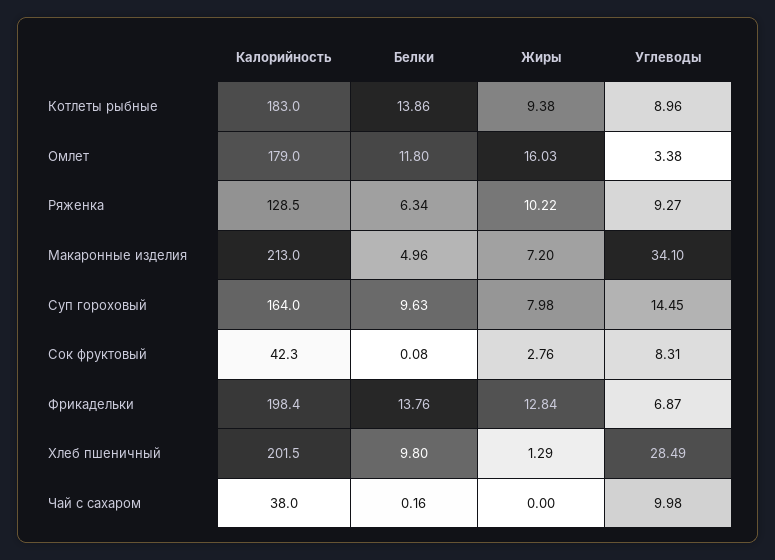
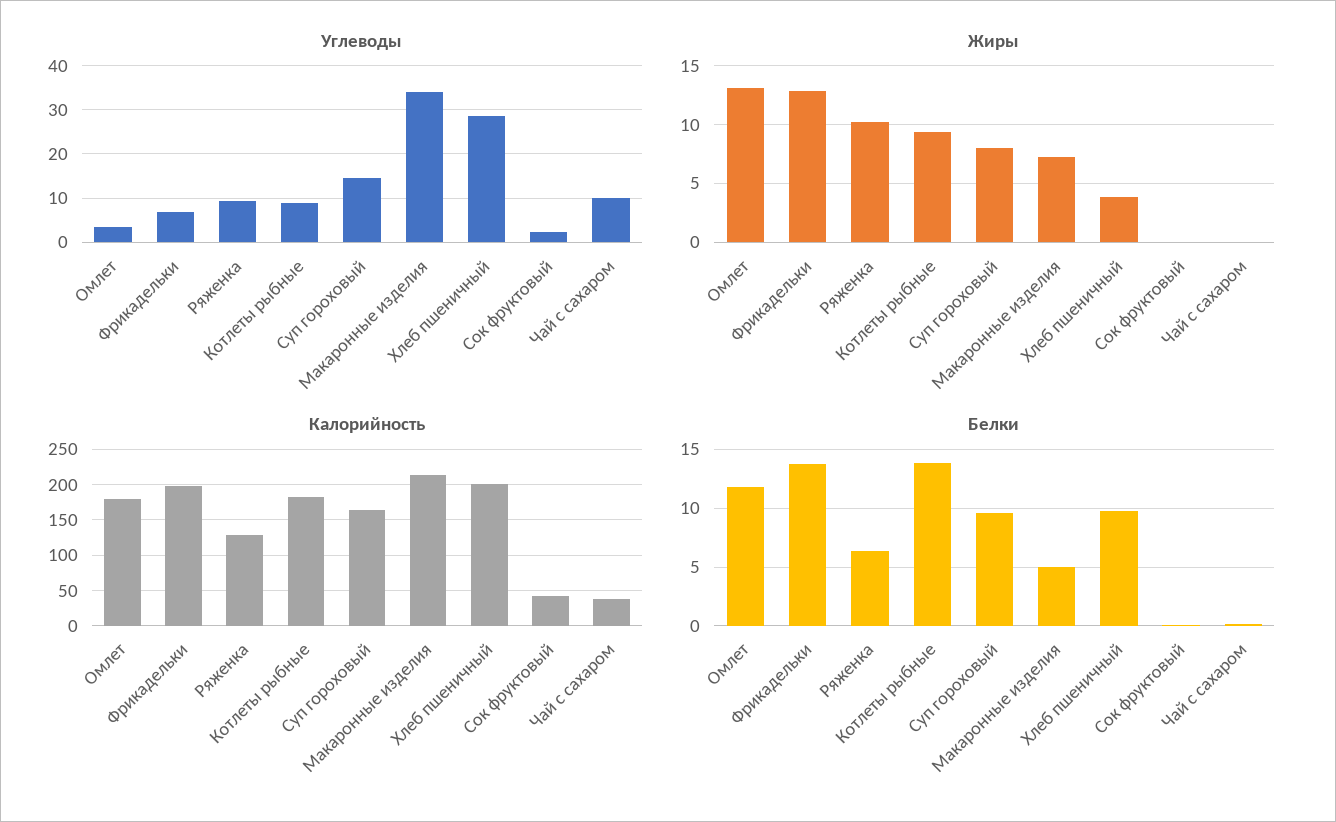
Жиры, Омлет: 16.03 -> 13
Жиры, Сок фруктовый: 2.76 -> 0
Углеводы, Сок фруктовый: 8.31 -> 2
Жиры, Хлеб пшеничный: 1.29 -> 4

